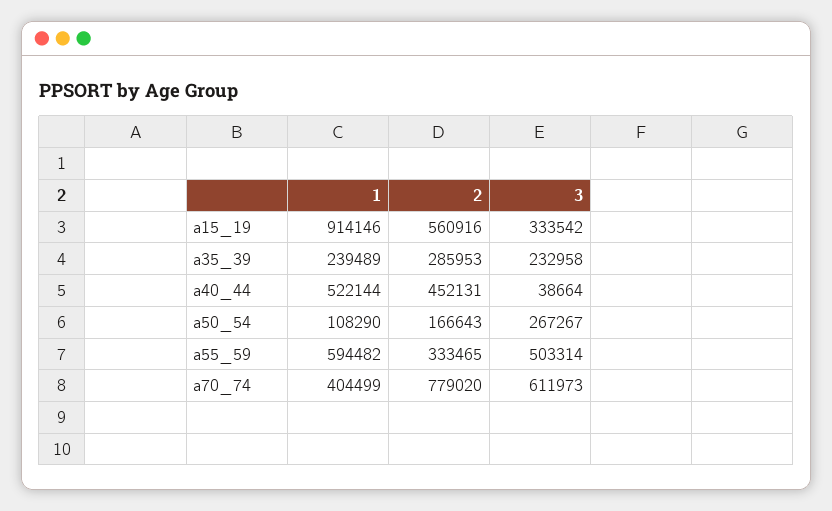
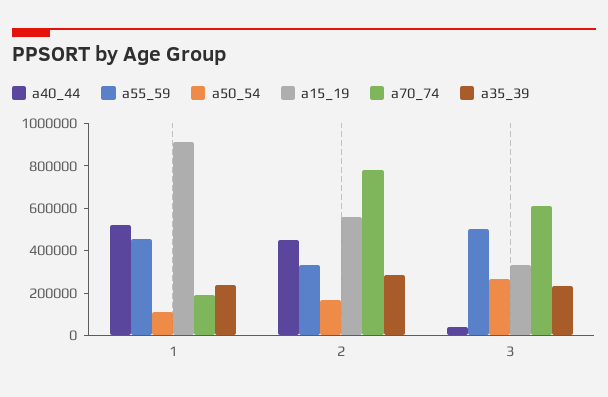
a55_59, 1: 594482 -> 450000
a70_74, 1: 404499 -> 200000

